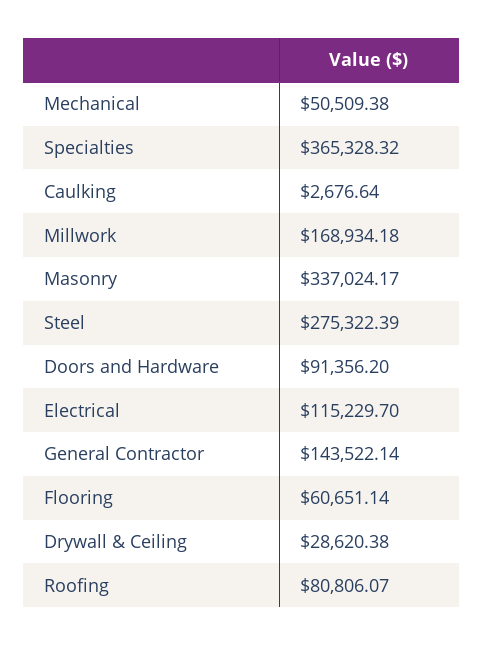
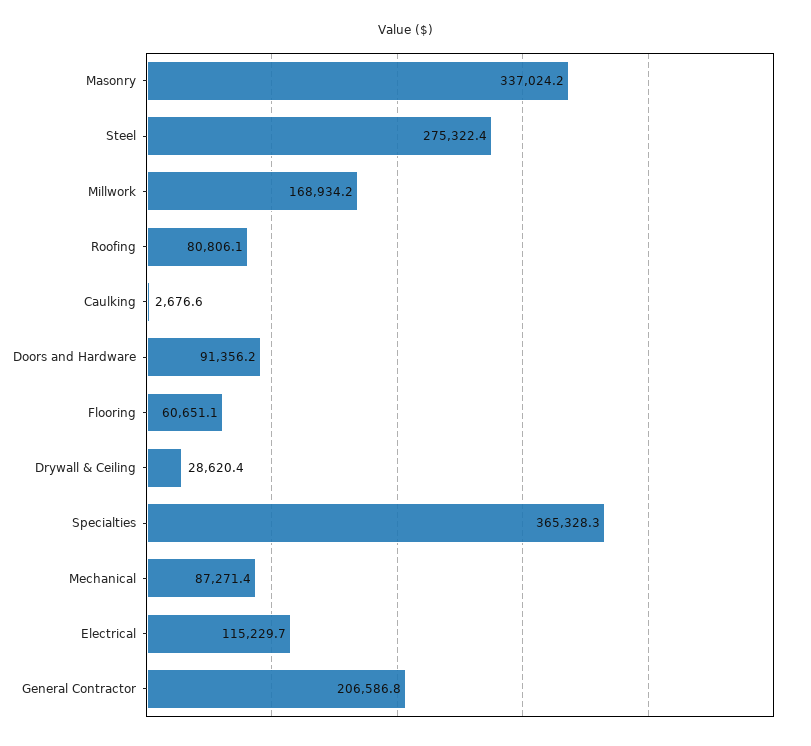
Mechanical: 50509.38 -> 87271.4
General Contractor: 143522.14 -> 206586.8

